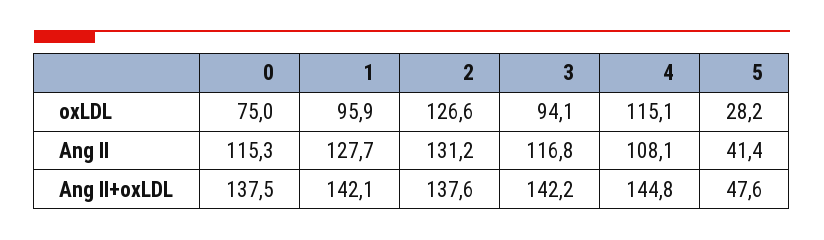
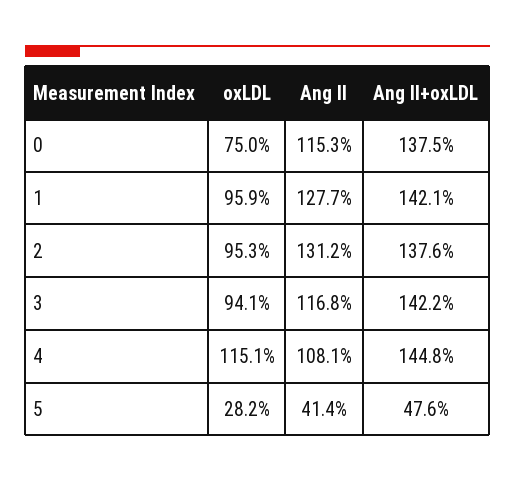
2, oxLDL: 126.6 -> 95.3

